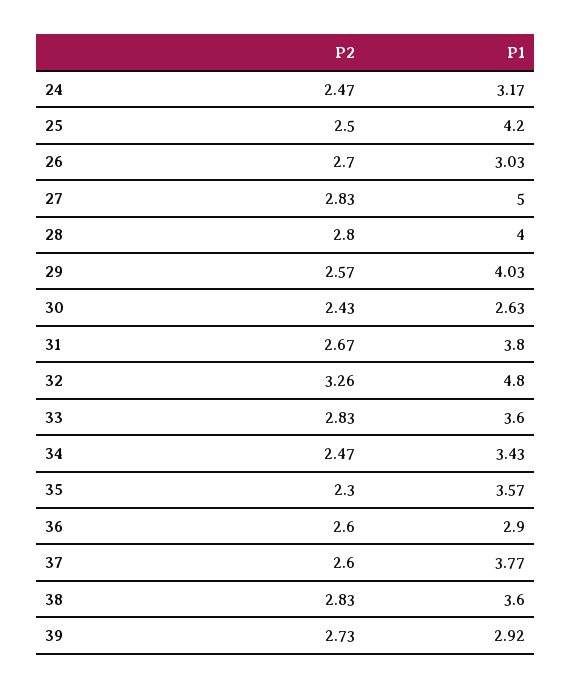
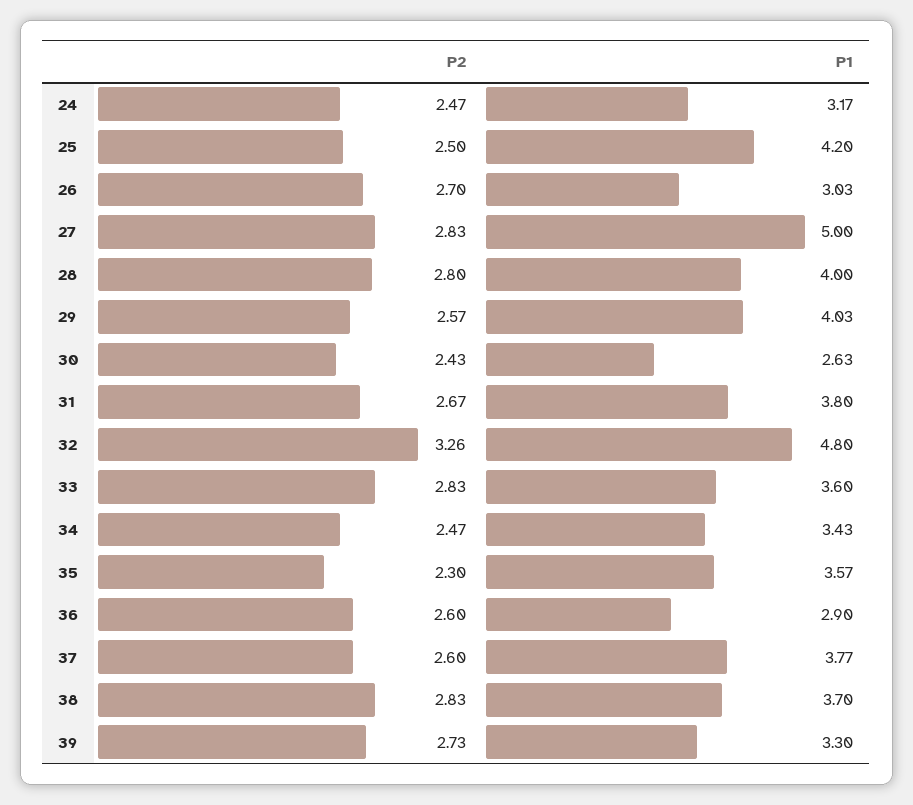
P1, 38: 3.6 -> 3.7
P1, 39: 2.92 -> 3.3

